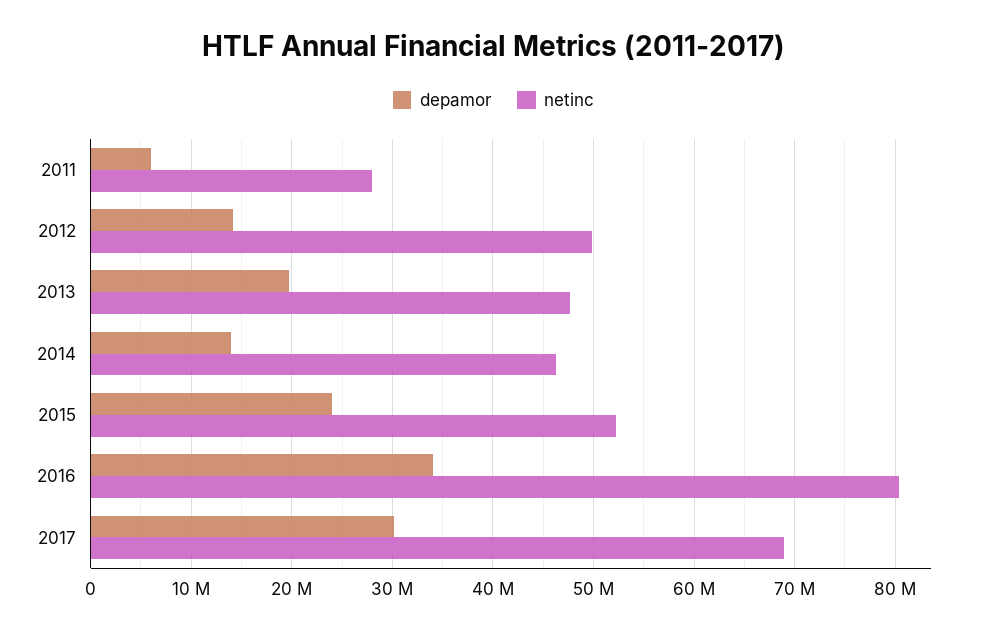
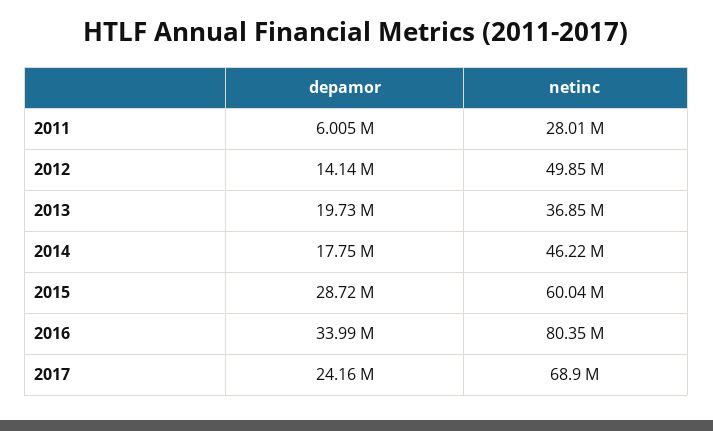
netinc, 2013: 48000000 -> 36850000
depamor, 2014: 14000000 -> 17750000
depamor, 2015: 24000000 -> 28720000
netinc, 2015: 52000000 -> 60040000
depamor, 2017: 30000000 -> 24160000

